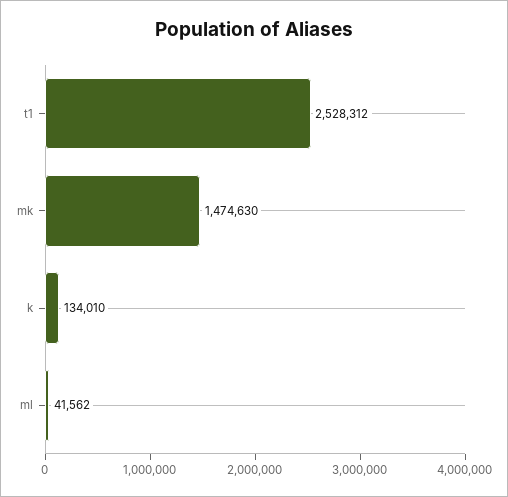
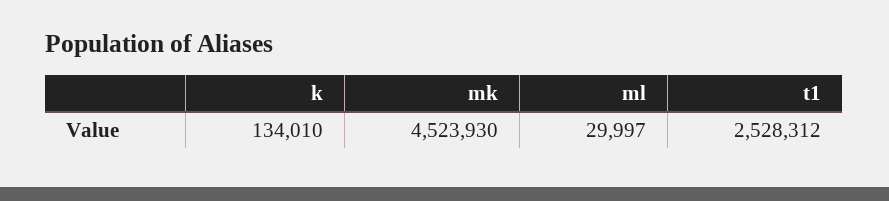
mk: 1474630 -> 4523930
ml: 41562 -> 29997

